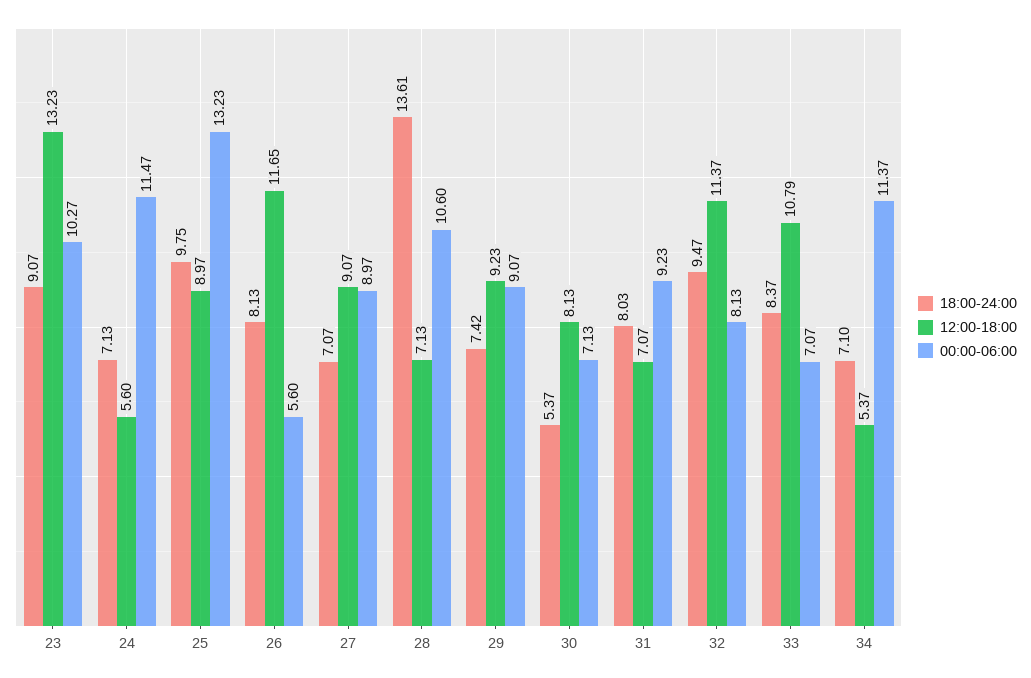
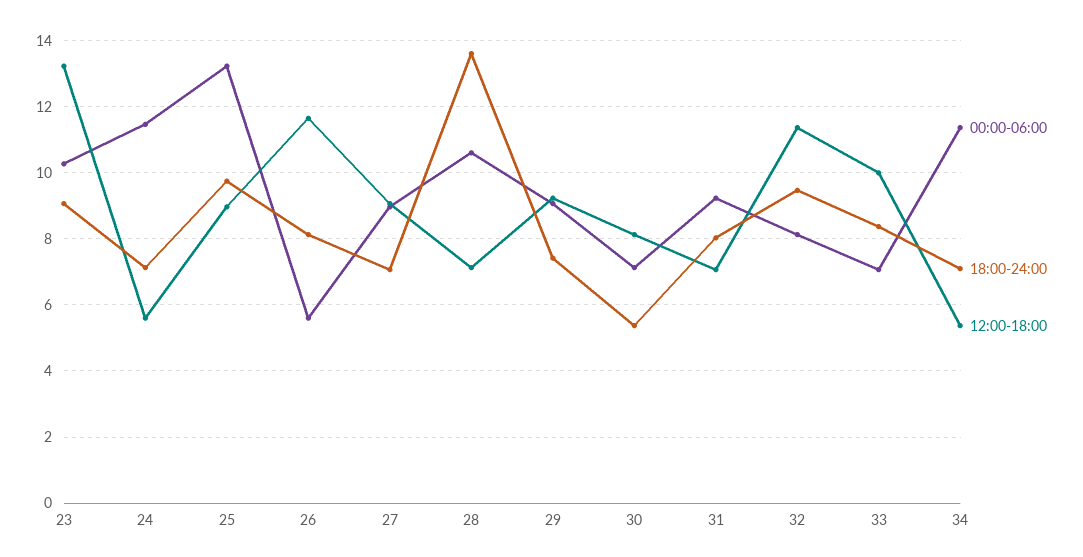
12:00-18:00, 33: 10.79 -> 10

